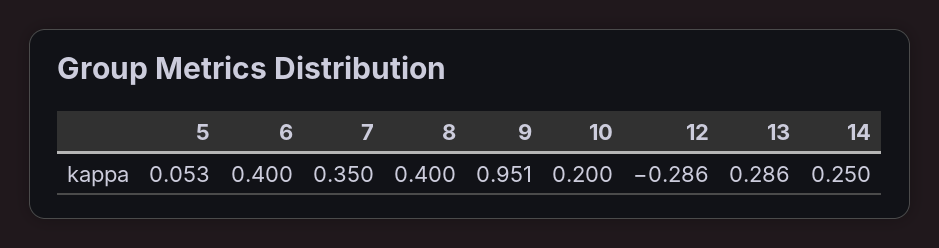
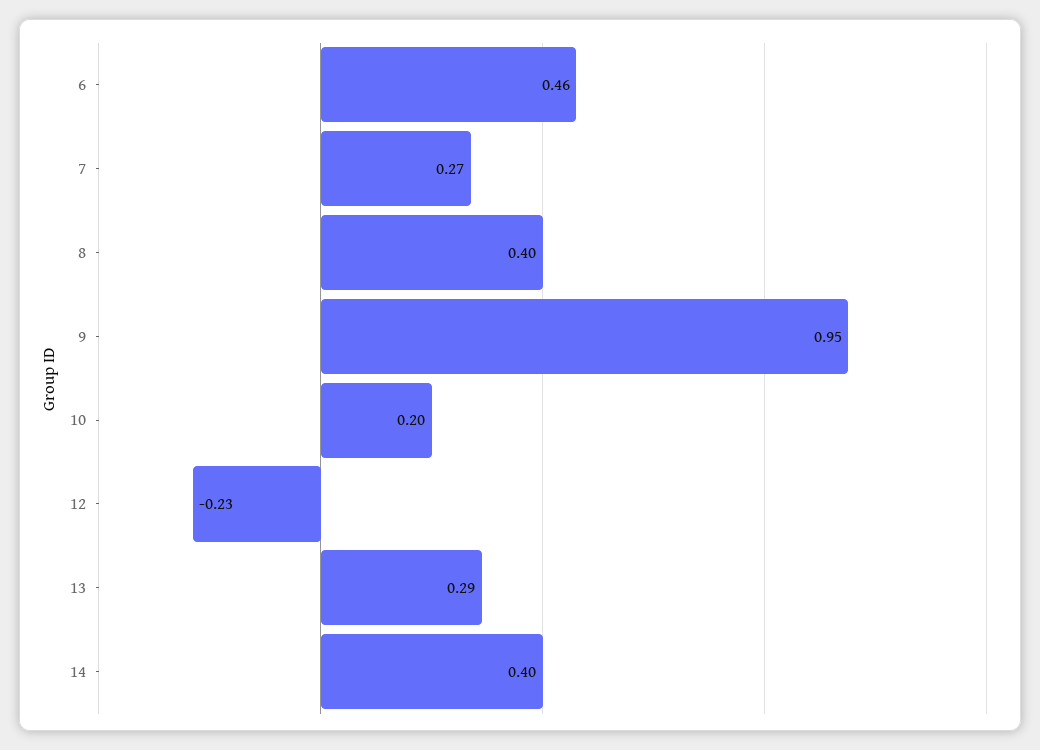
5: 0.053 -> none
6: 0.4 -> 0.46
7: 0.35 -> 0.27
12: -0.286 -> -0.23
14: 0.25 -> 0.4

